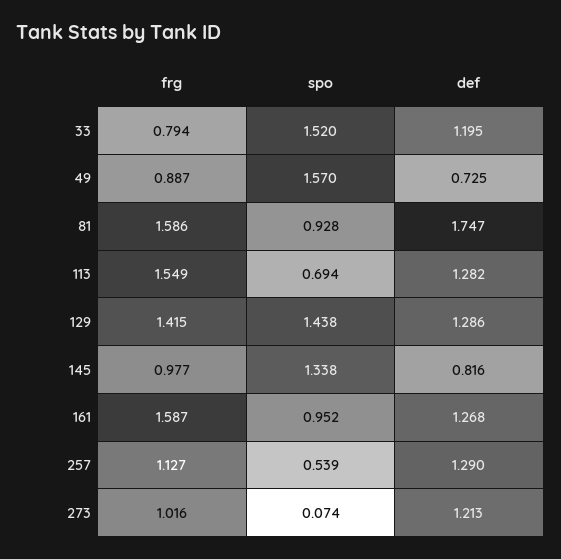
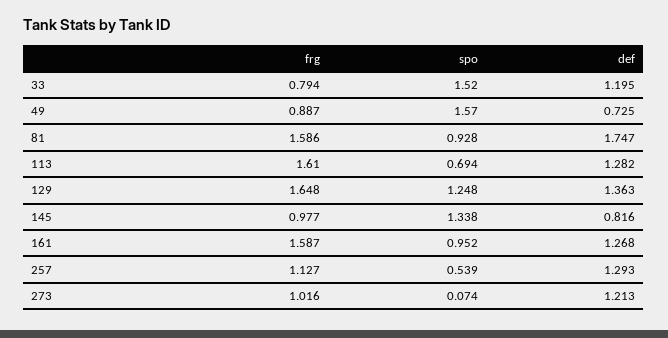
frg, 113: 1.549 -> 1.61
frg, 129: 1.415 -> 1.648
spo, 129: 1.438 -> 1.248
def, 129: 1.286 -> 1.363
def, 257: 1.29 -> 1.293

